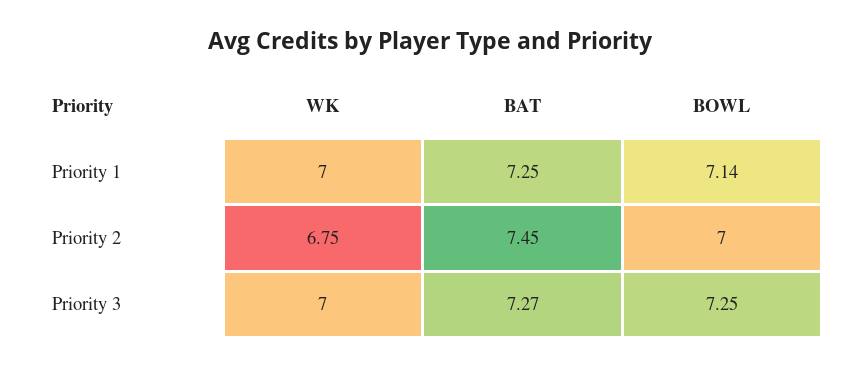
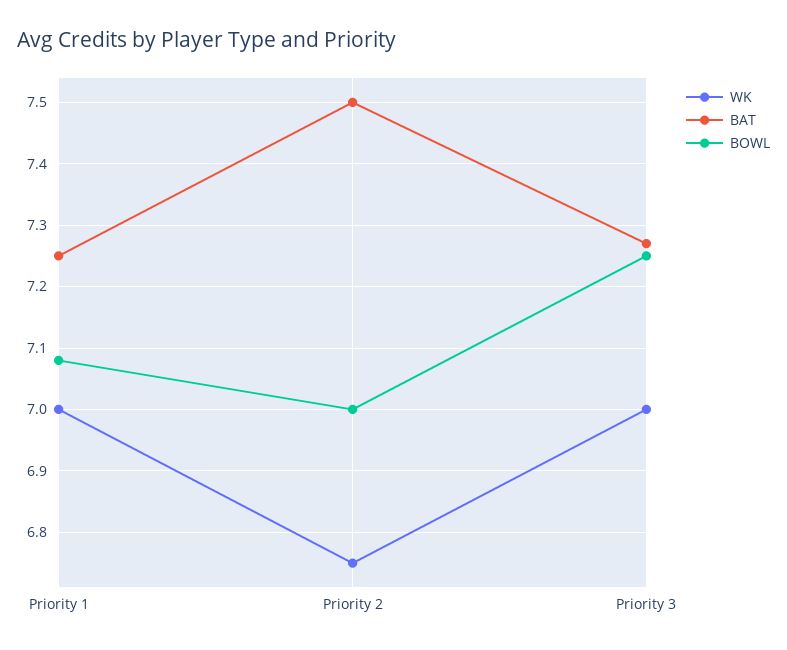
BOWL, Priority 1: 7.14 -> 7.08
BAT, Priority 2: 7.45 -> 7.5

